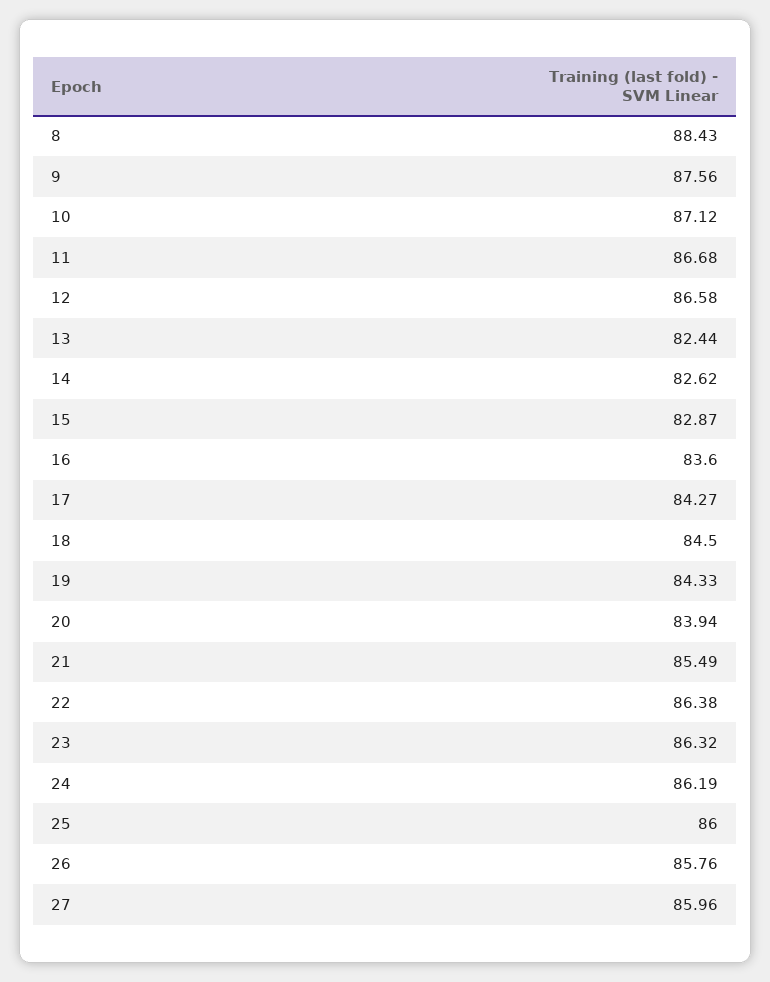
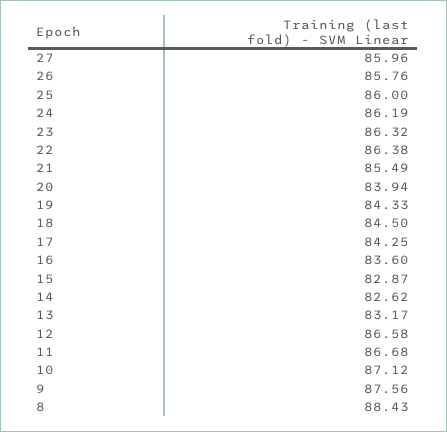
13: 82.44 -> 83.17
17: 84.27 -> 84.25

